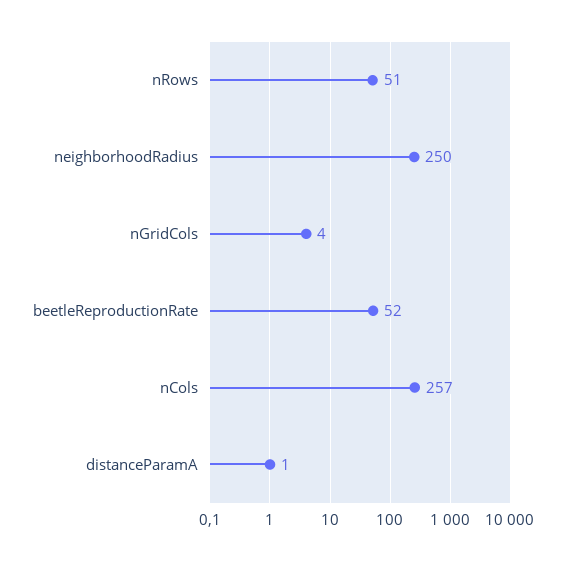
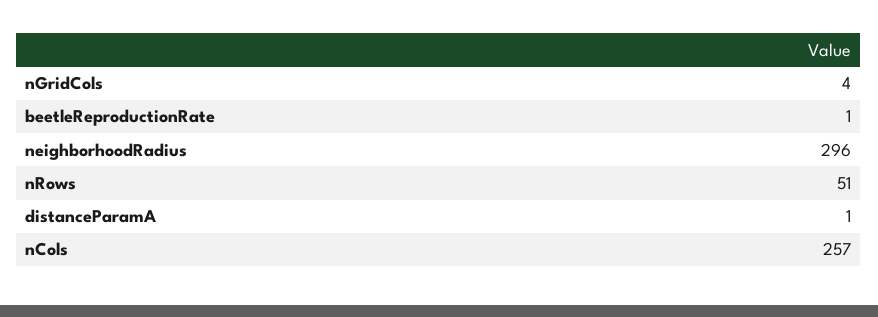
neighborhoodRadius: 250 -> 296
beetleReproductionRate: 52 -> 1

